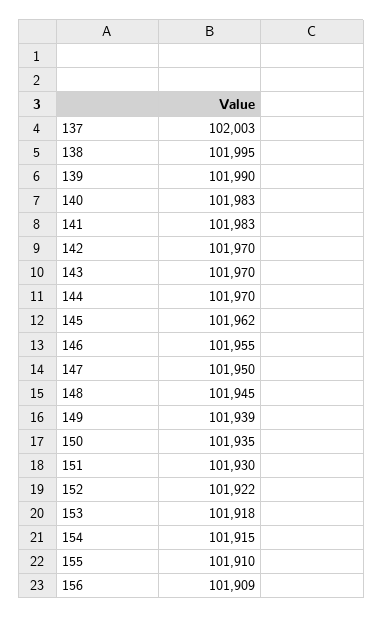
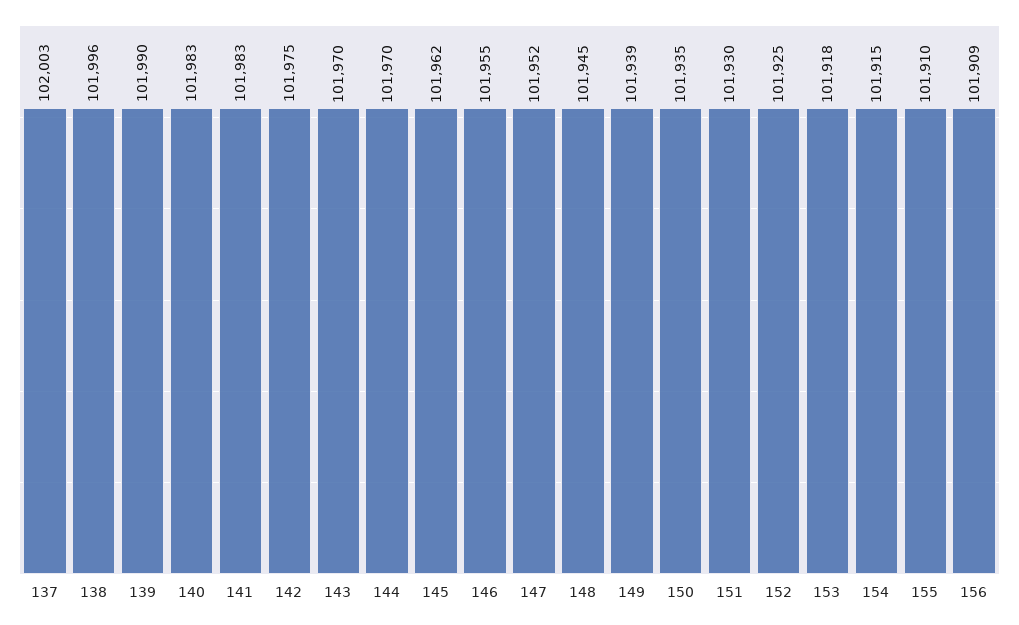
138: 101995 -> 101996
142: 101970 -> 101975
147: 101950 -> 101952
152: 101922 -> 101925

